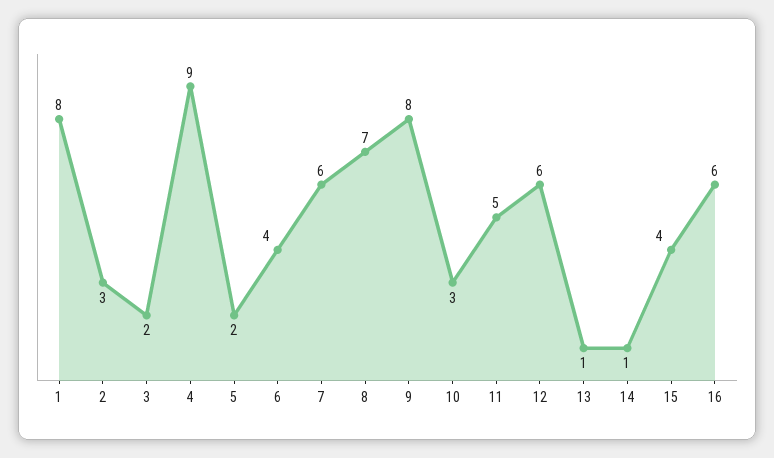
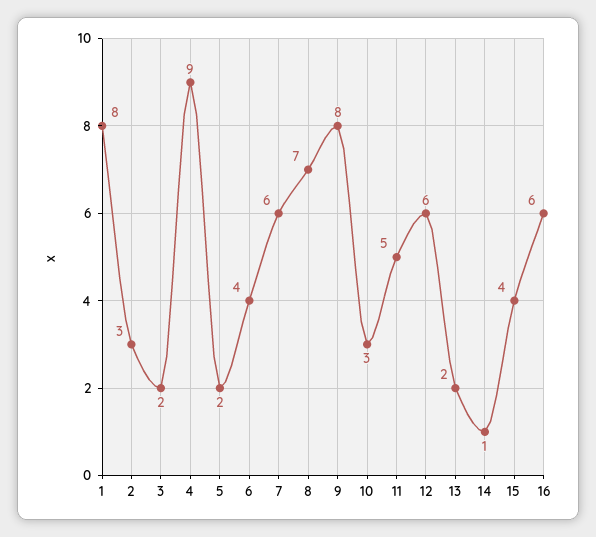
13: 1 -> 2

